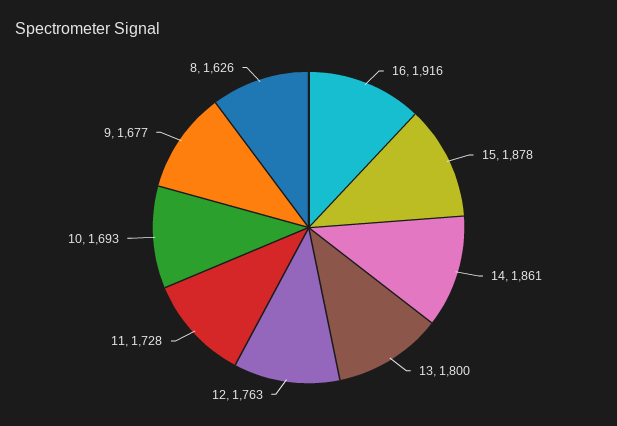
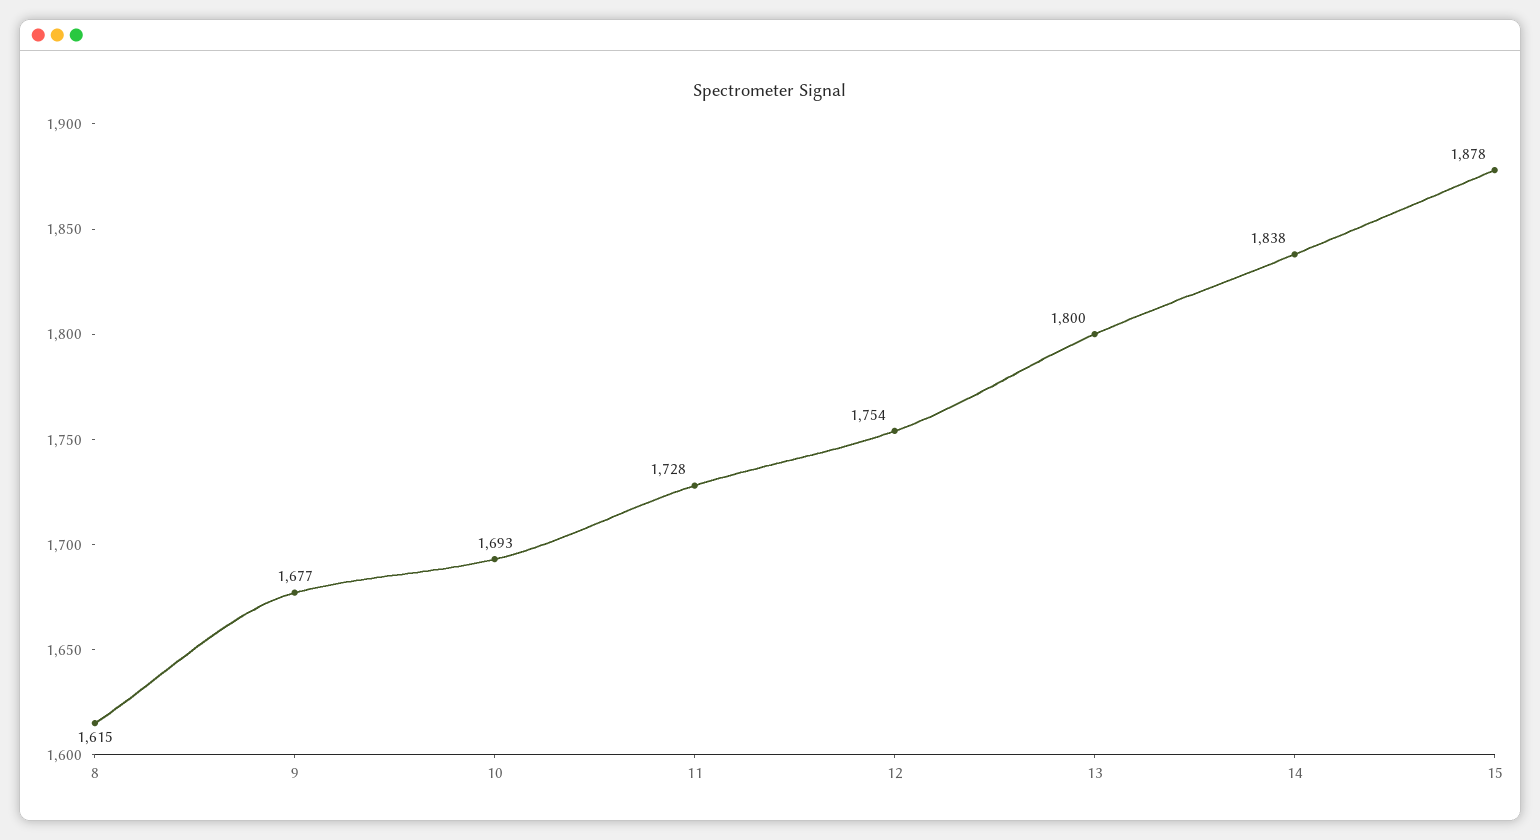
16: 1916 -> none
14: 1861 -> 1838
12: 1763 -> 1754
8: 1626 -> 1615

